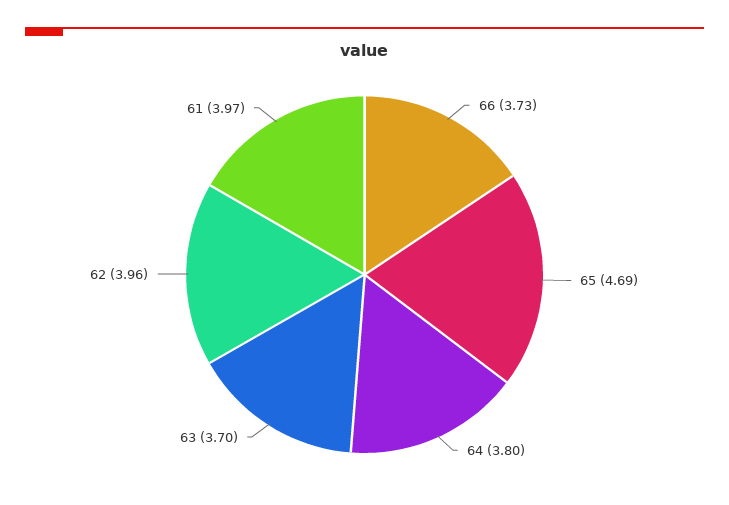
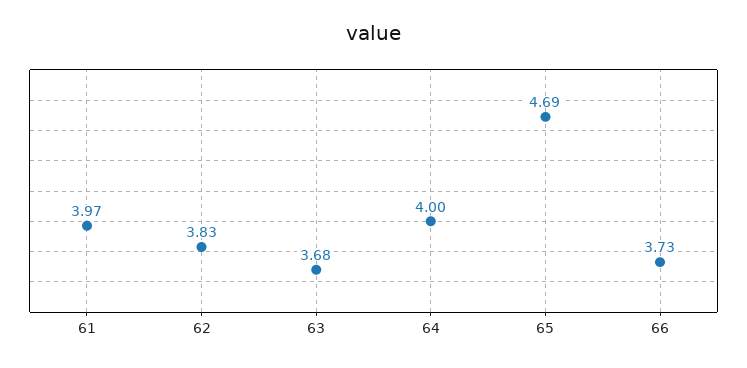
64: 3.8 -> 4
63: 3.7 -> 3.68
62: 3.96 -> 3.83

